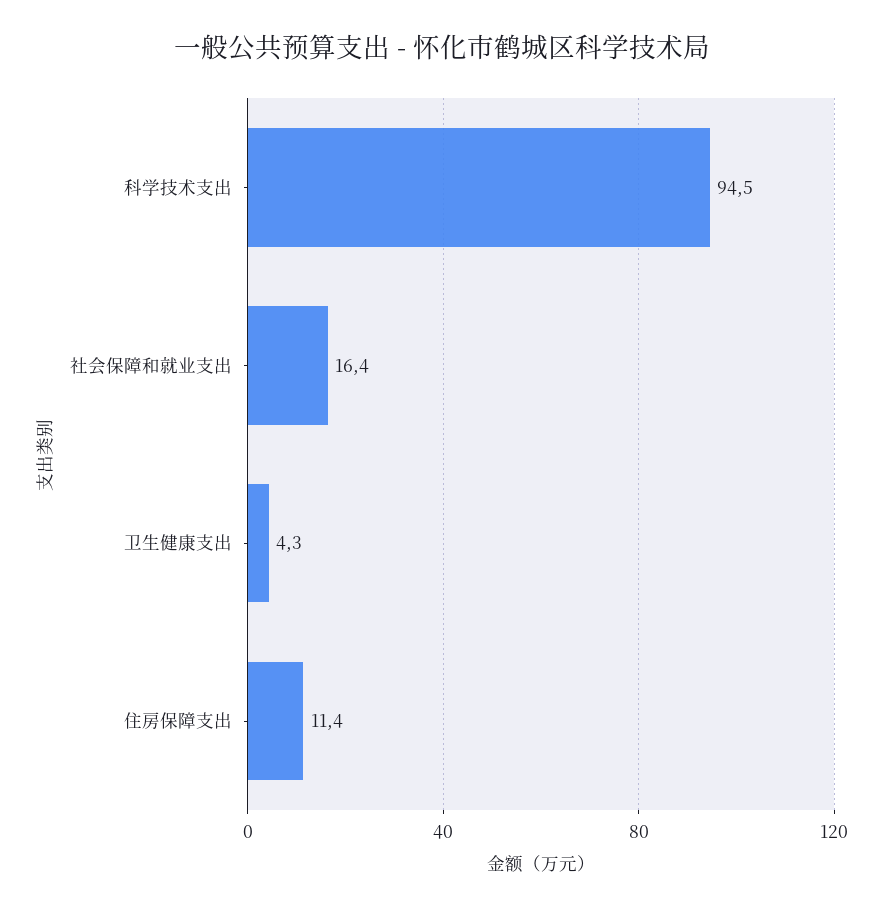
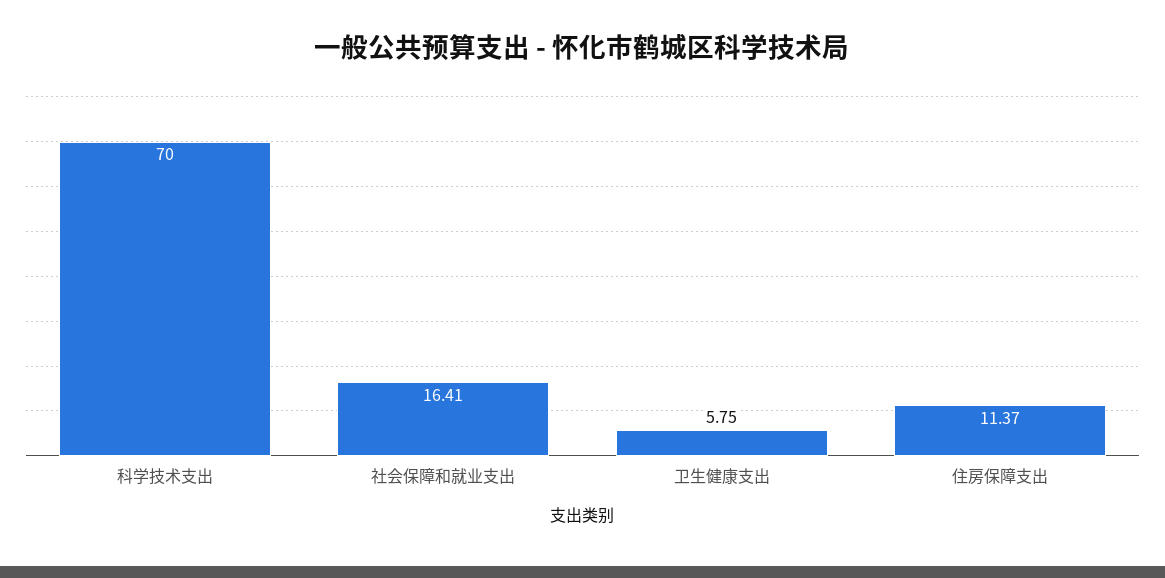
科学技术支出: 94.5 -> 70
卫生健康支出: 4.3 -> 5.75

